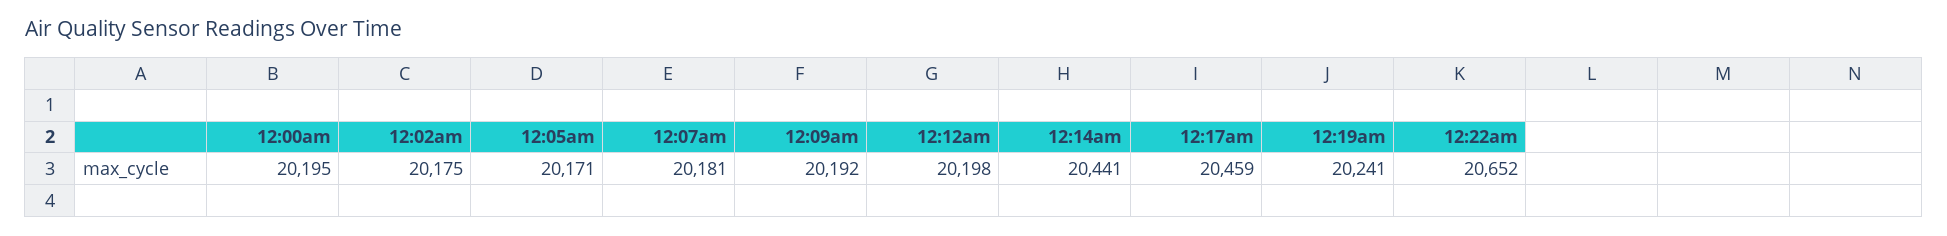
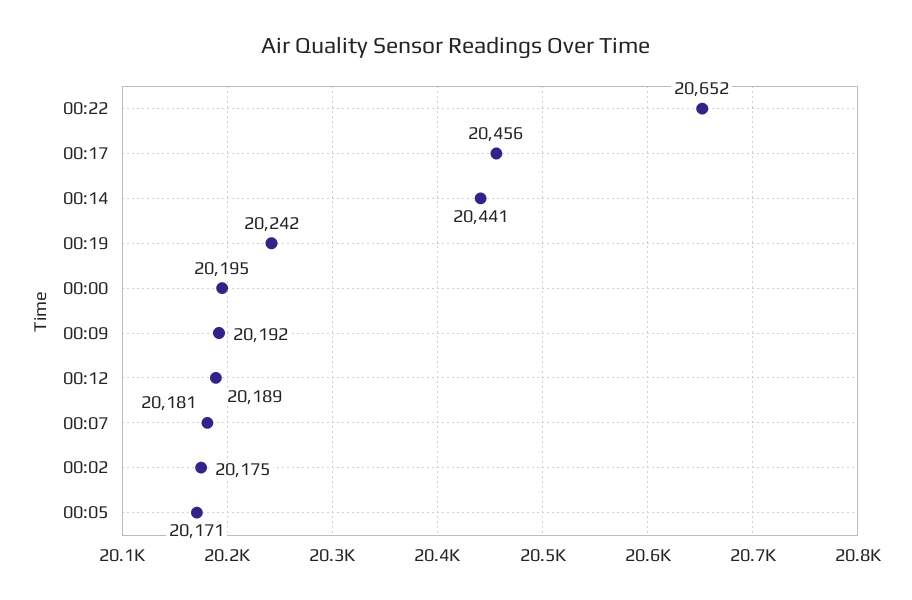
12:12am: 20198 -> 20189
12:17am: 20459 -> 20456
12:19am: 20241 -> 20242

